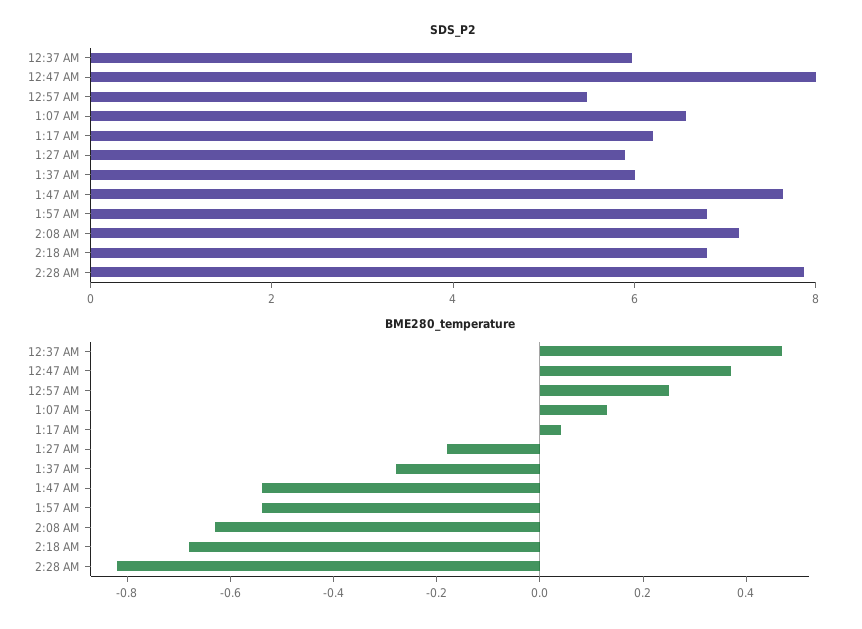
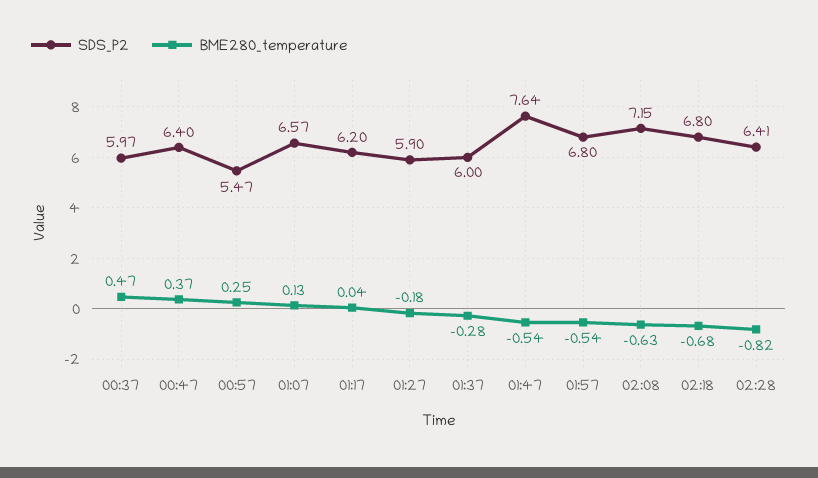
SDS_P2, 12:47 AM: 8 -> 6.4
SDS_P2, 2:28 AM: 8 -> 6.41

